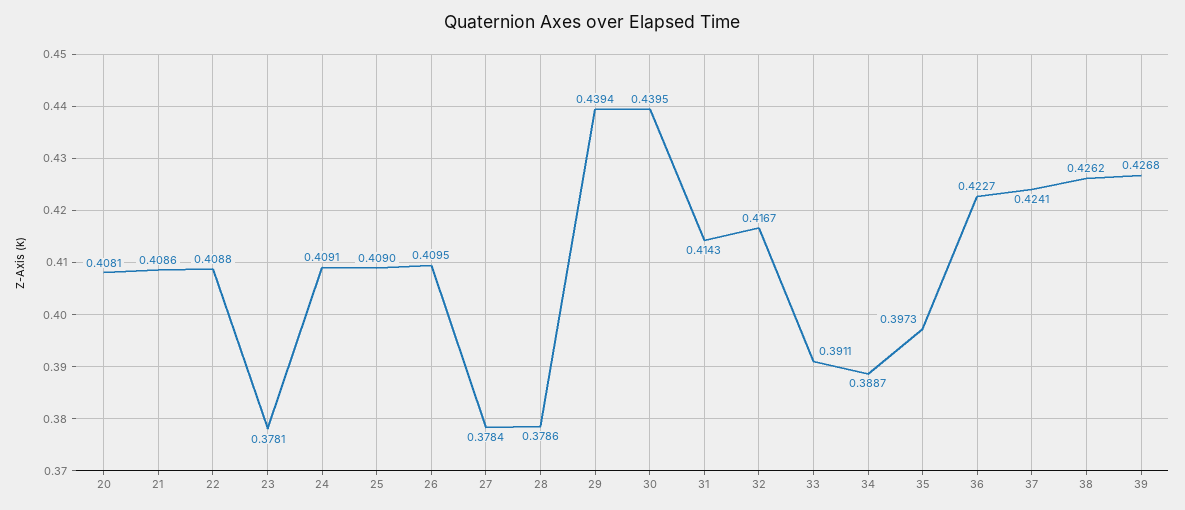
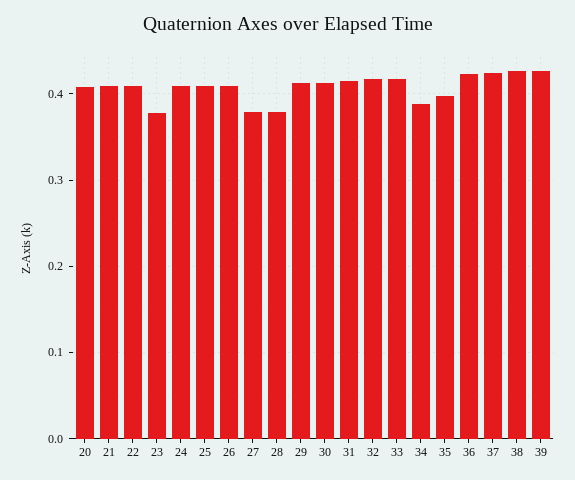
29: 0.4394 -> 0.41
30: 0.4395 -> 0.41
33: 0.3911 -> 0.42

